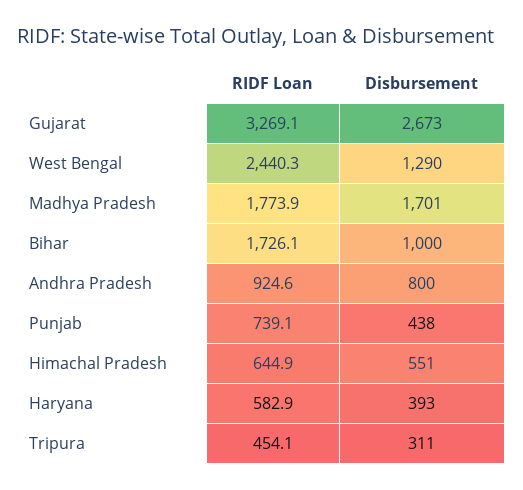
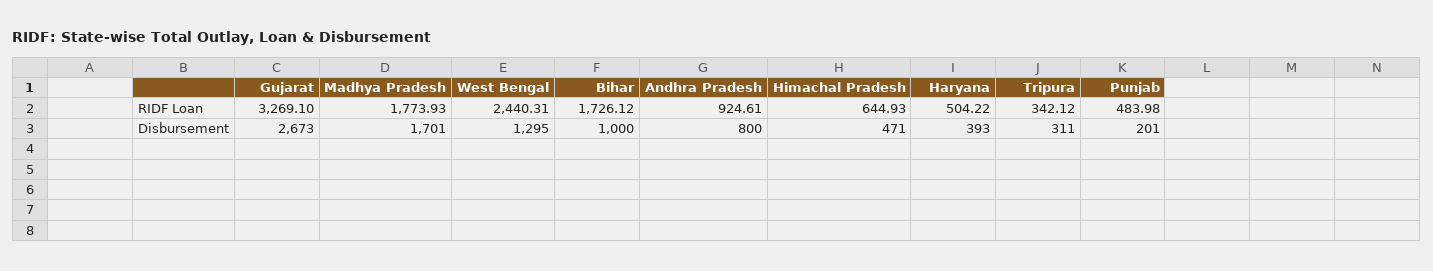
Disbursement, West Bengal: 1290 -> 1295
RIDF Loan, Punjab: 739.1 -> 483.98
Disbursement, Punjab: 438 -> 201
Disbursement, Himachal Pradesh: 551 -> 471
RIDF Loan, Haryana: 582.9 -> 504.22
RIDF Loan, Tripura: 454.1 -> 342.12

